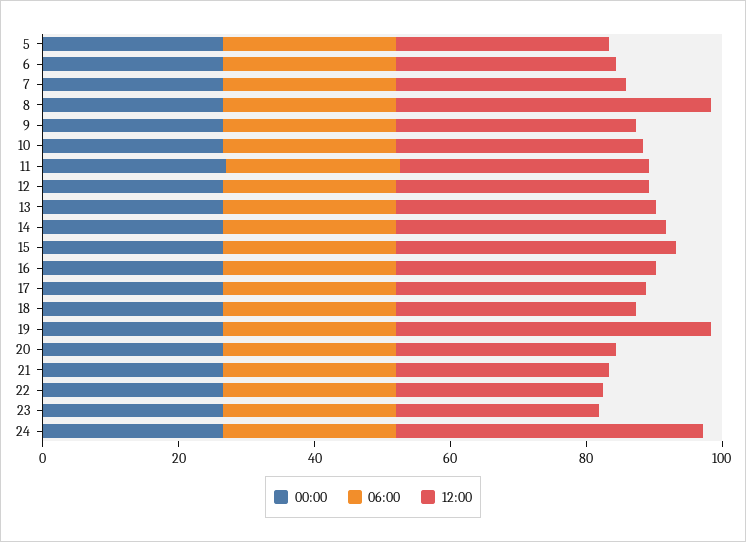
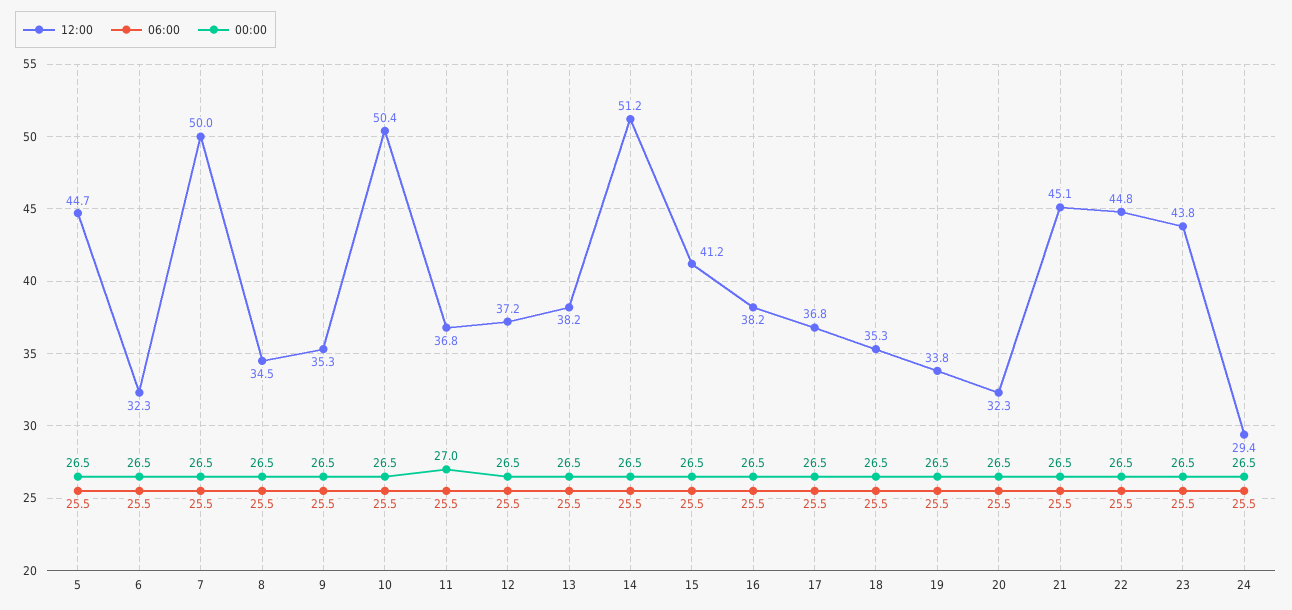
12:00, 5: 30 -> 44.7
12:00, 7: 35 -> 50
12:00, 8: 45 -> 34.5
12:00, 10: 35 -> 50.4
12:00, 14: 40 -> 51.2
12:00, 19: 45 -> 33.8
12:00, 21: 30 -> 45.1
12:00, 22: 30 -> 44.8
12:00, 23: 30 -> 43.8
12:00, 24: 45 -> 29.4

